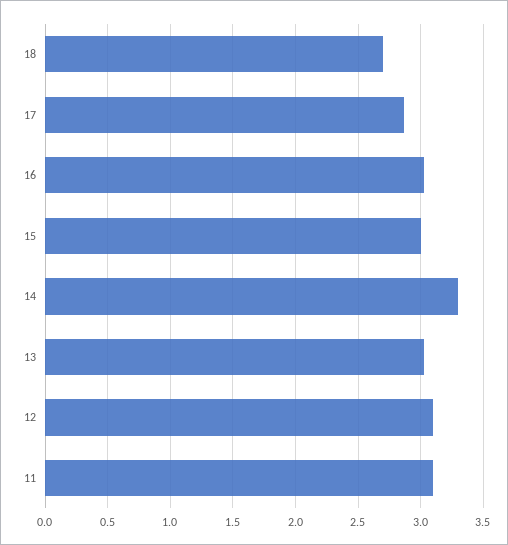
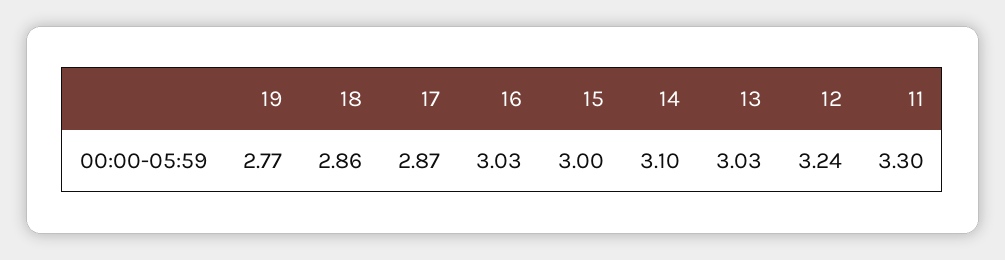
18: 2.7 -> 2.86
14: 3.3 -> 3.1
12: 3.1 -> 3.24
11: 3.1 -> 3.3
19: none -> 2.77

